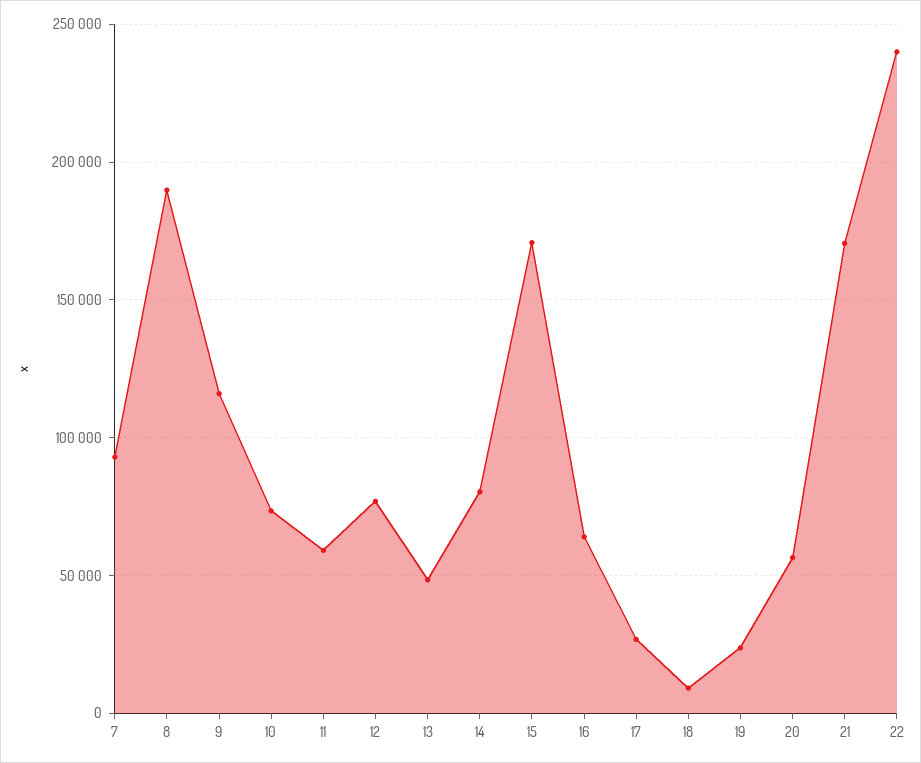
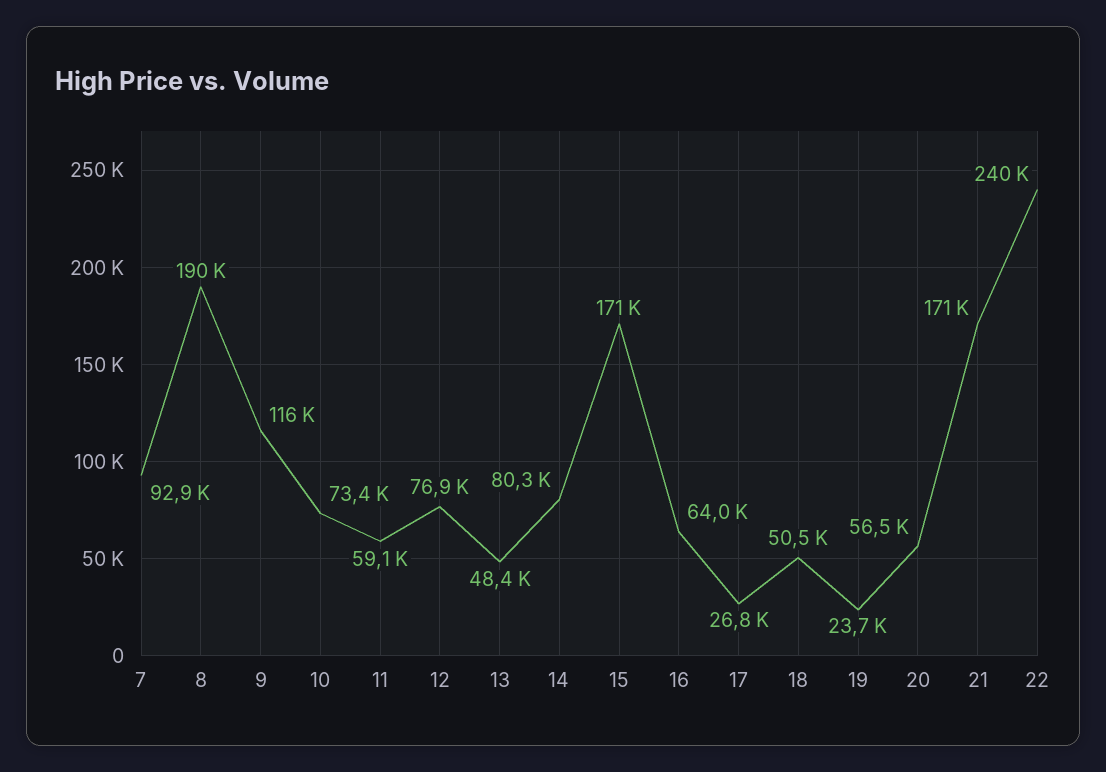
18: 10000 -> 50500

